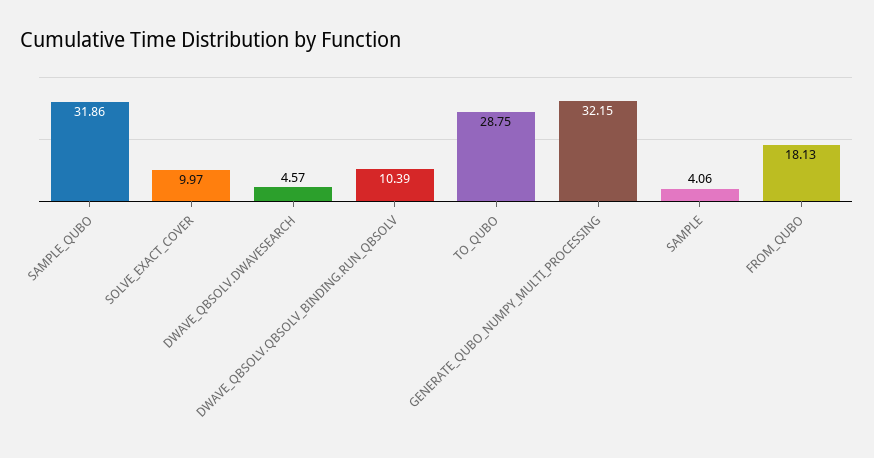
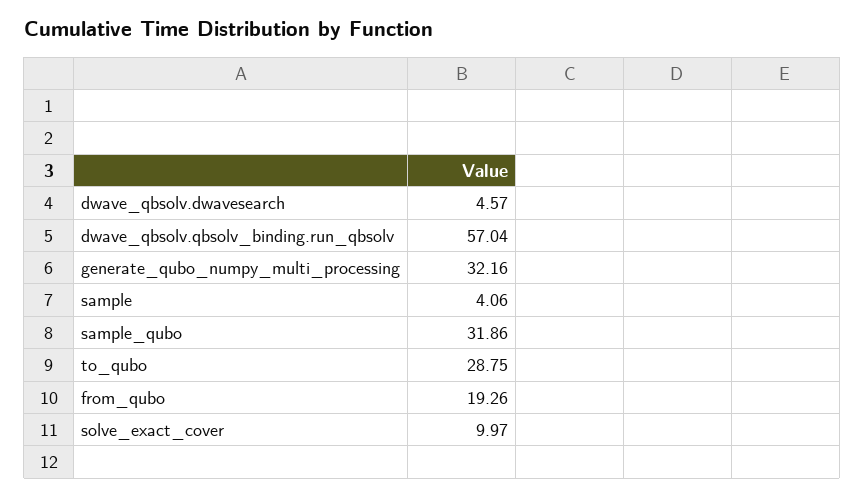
DWAVE_QBSOLV.QBSOLV_BINDING.RUN_QBSOLV: 10.39 -> 57.04
GENERATE_QUBO_NUMPY_MULTI_PROCESSING: 32.15 -> 32.16
FROM_QUBO: 18.13 -> 19.26

